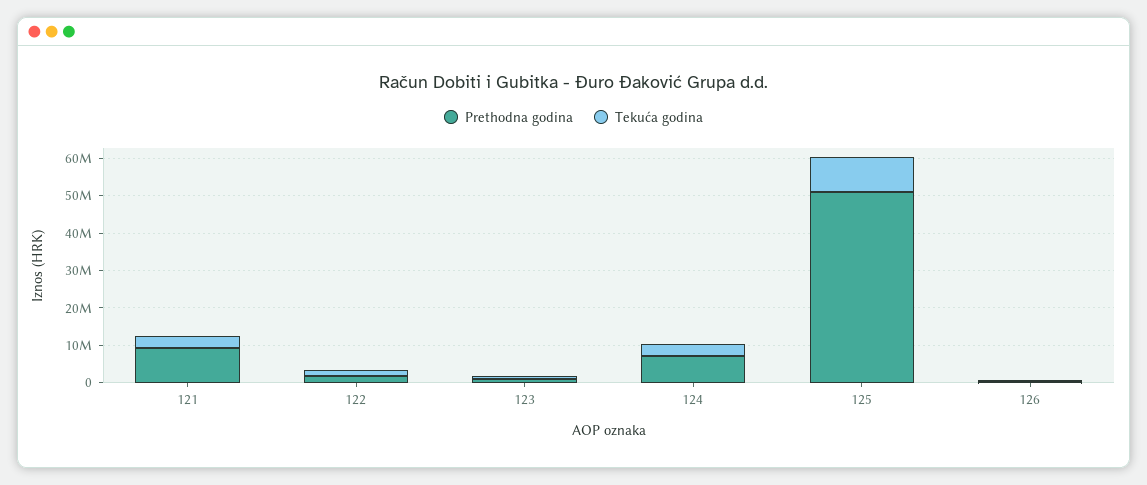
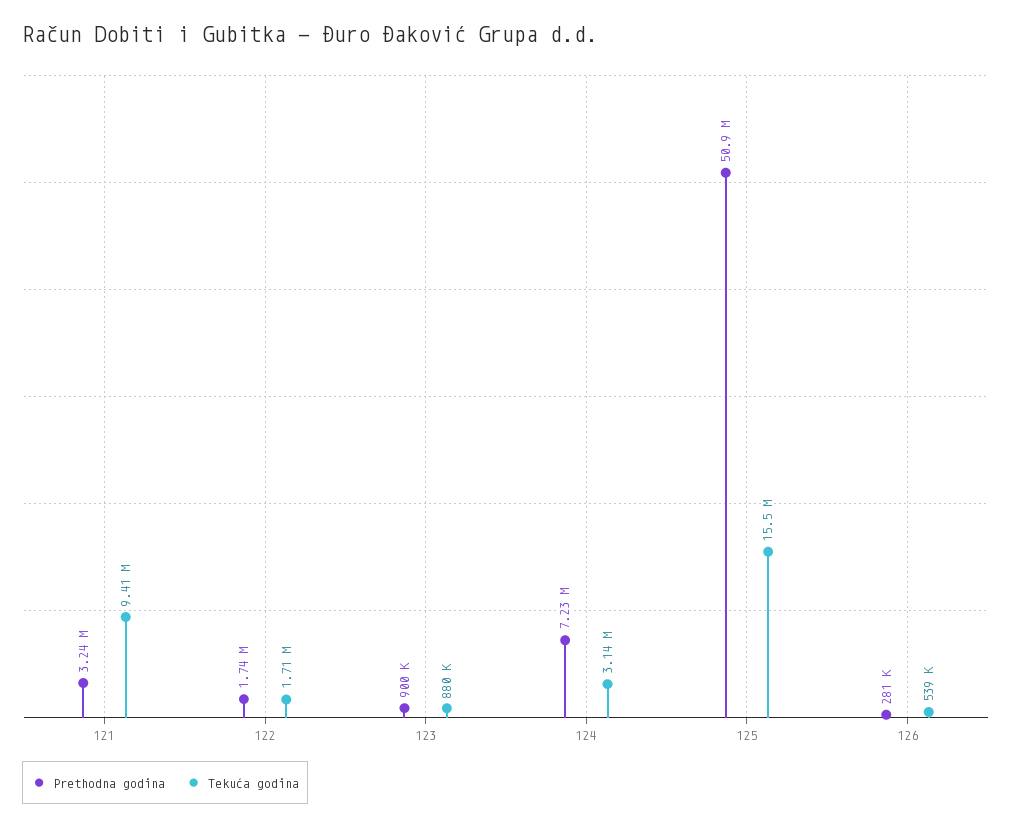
Prethodna godina, 121: 10000000 -> 3240000
Tekuća godina, 121: 2500000 -> 9410000
Tekuća godina, 125: 10000000 -> 15500000

